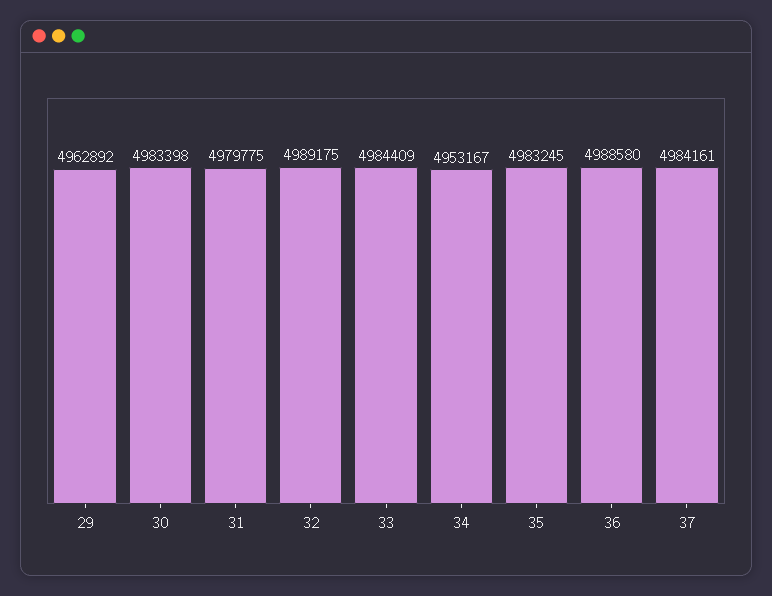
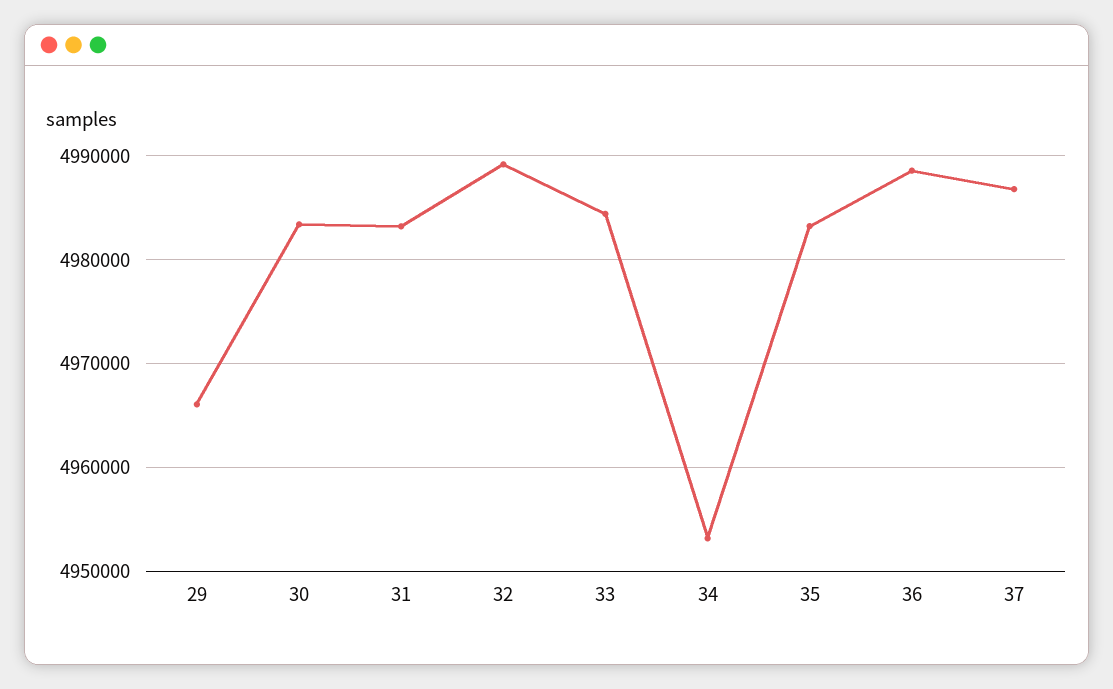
29: 4962892 -> 4966000
31: 4979775 -> 4983000
37: 4984161 -> 4987000

